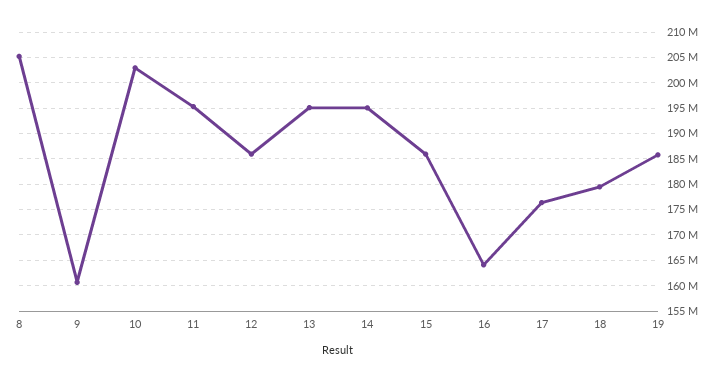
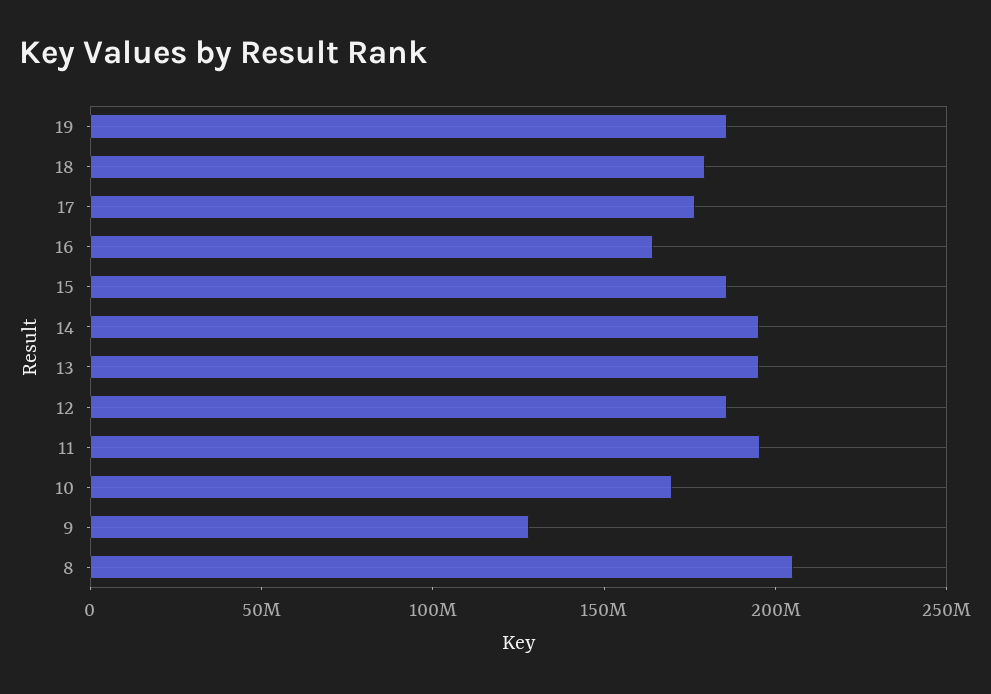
9: 160000000 -> 130000000
10: 202500000 -> 170000000

